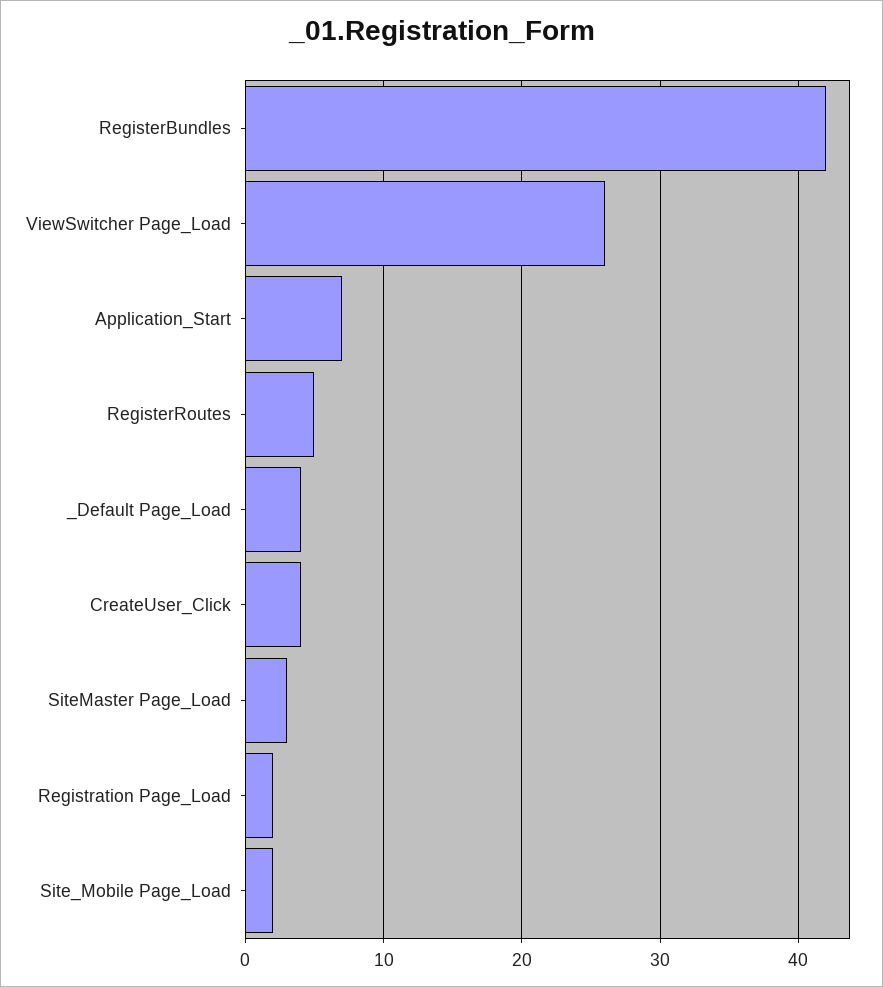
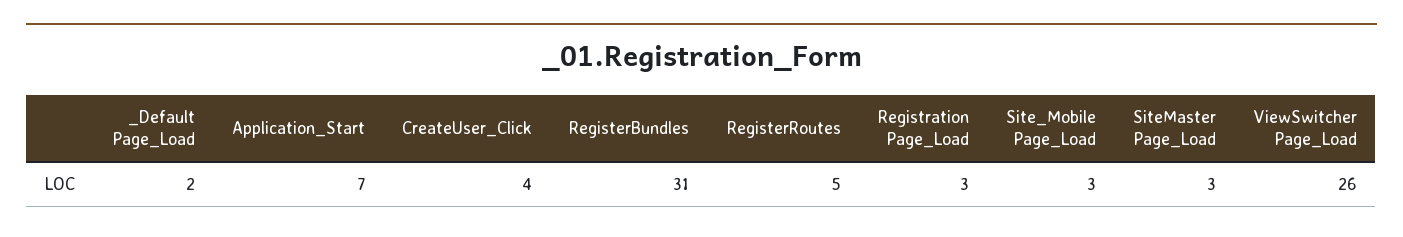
RegisterBundles: 42 -> 31
_Default Page_Load: 4 -> 2
Registration Page_Load: 2 -> 3
Site_Mobile Page_Load: 2 -> 3

